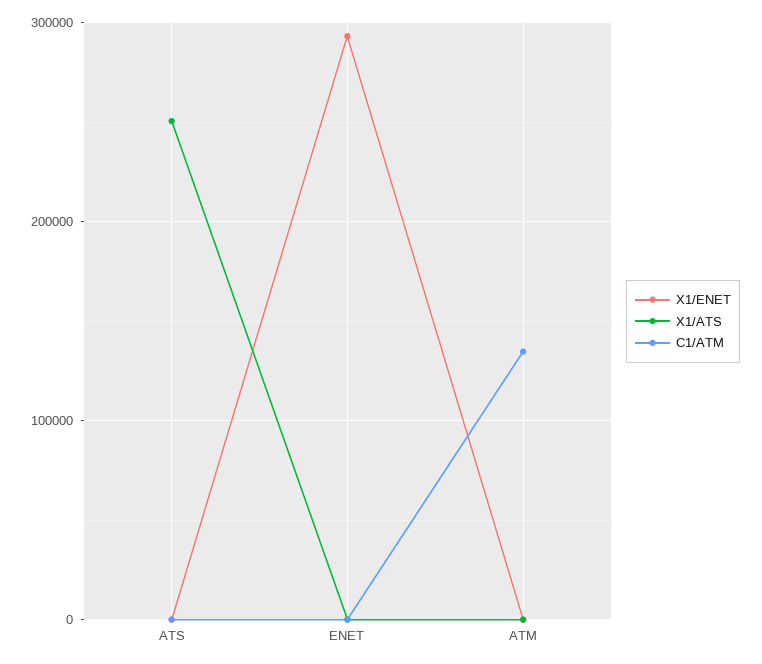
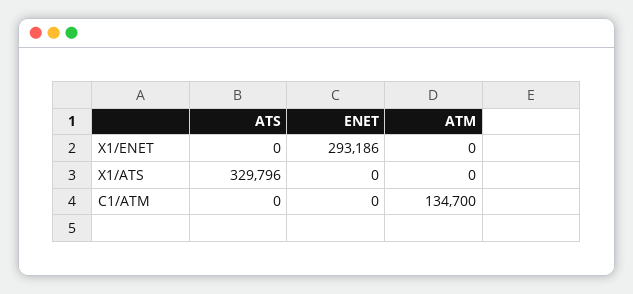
X1/ATS, ATS: 250000 -> 329796

